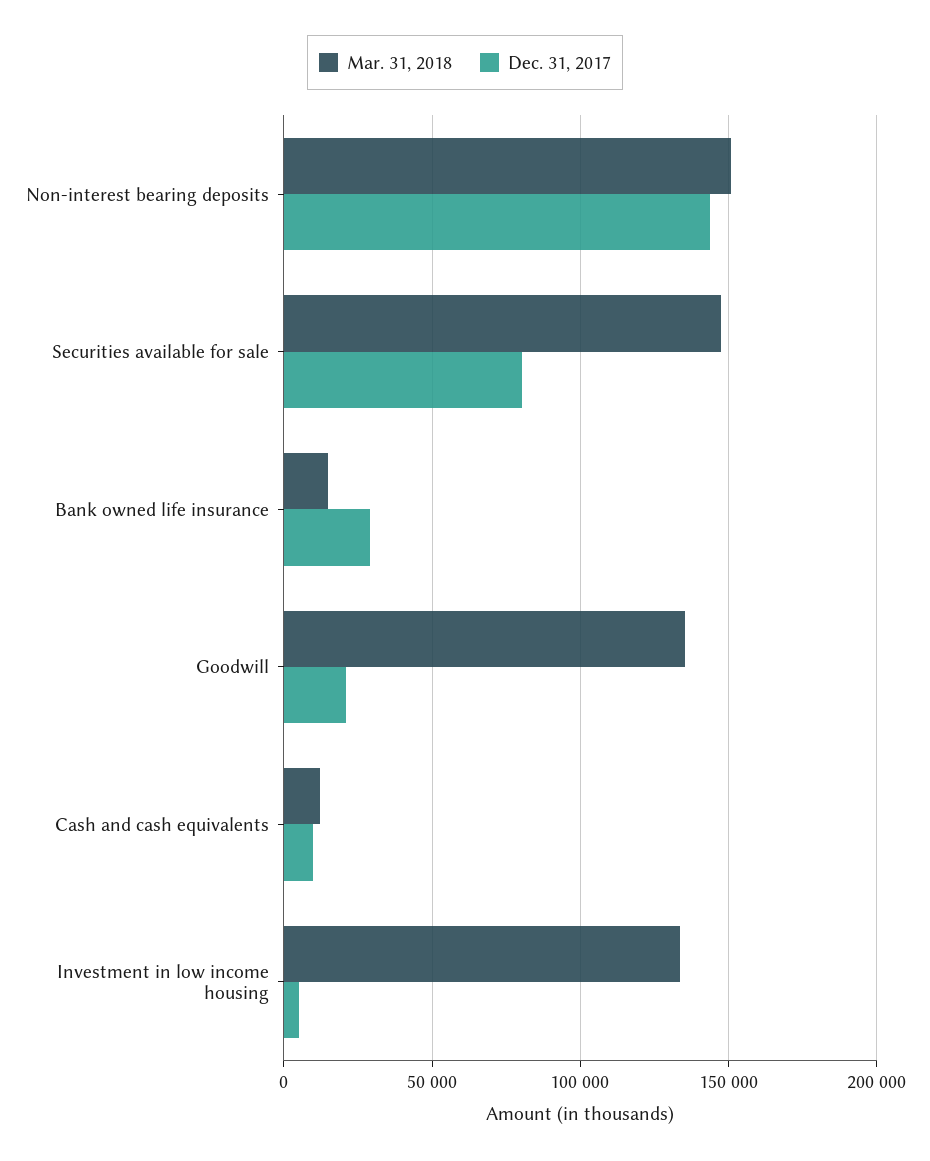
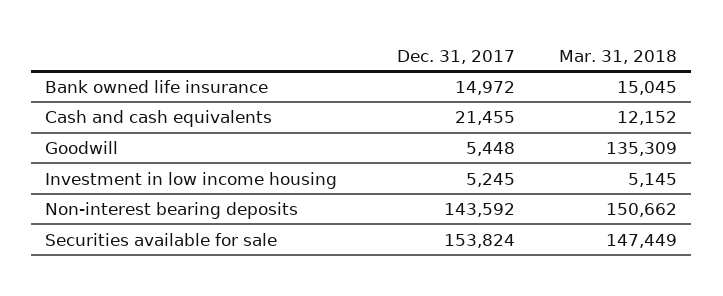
Dec. 31, 2017, Securities available for sale: 80000 -> 153824
Dec. 31, 2017, Bank owned life insurance: 30000 -> 14972
Dec. 31, 2017, Goodwill: 20000 -> 5448
Dec. 31, 2017, Cash and cash equivalents: 10000 -> 21455
Mar. 31, 2018, Investment in low income housing: 135000 -> 5145

